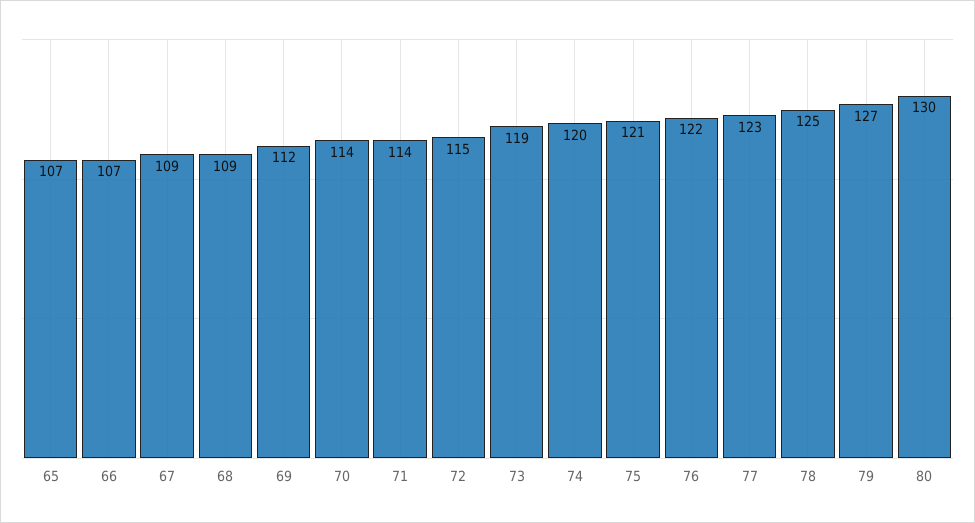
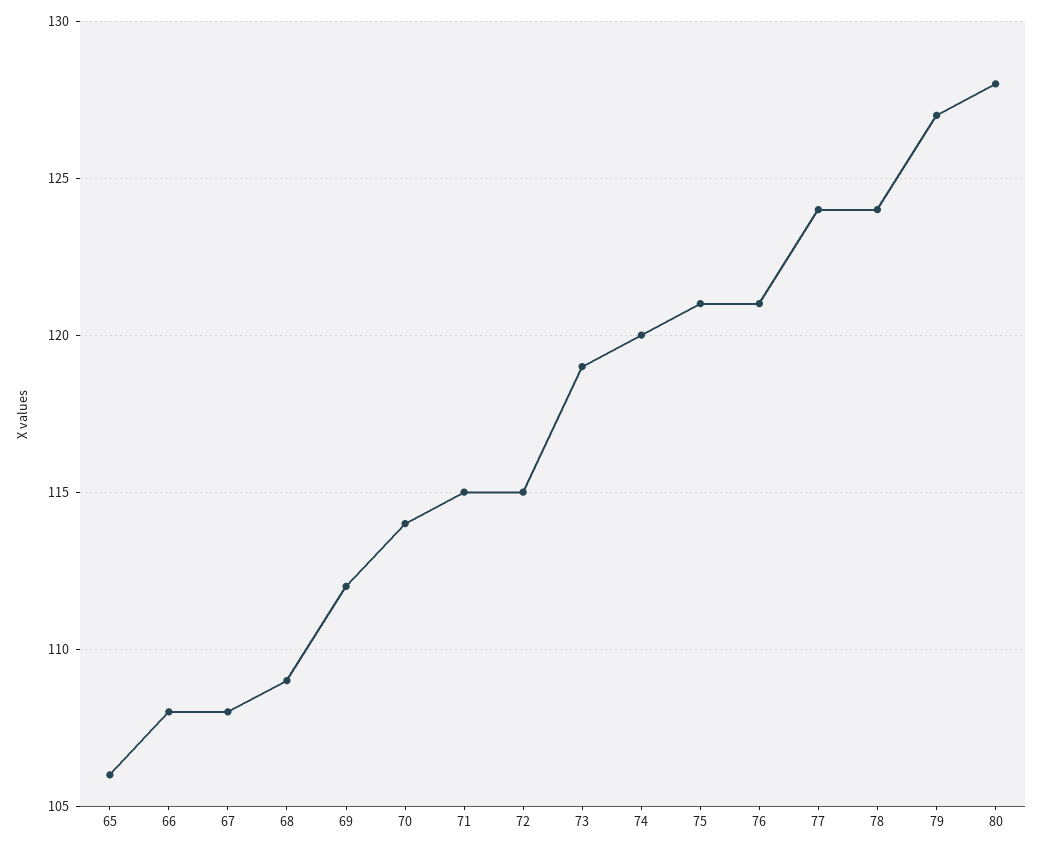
65: 107 -> 106
66: 107 -> 108
67: 109 -> 108
71: 114 -> 115
76: 122 -> 121
77: 123 -> 124
78: 125 -> 124
80: 130 -> 128

